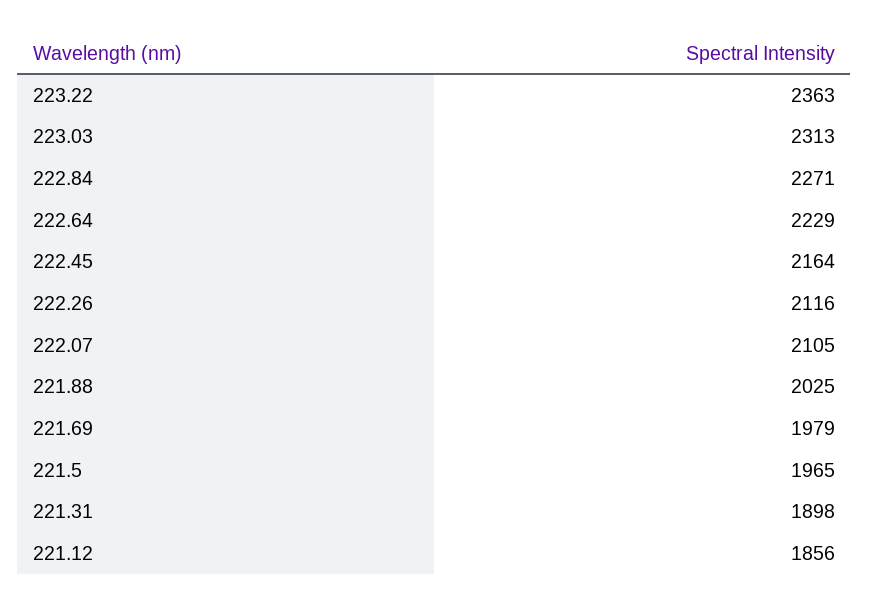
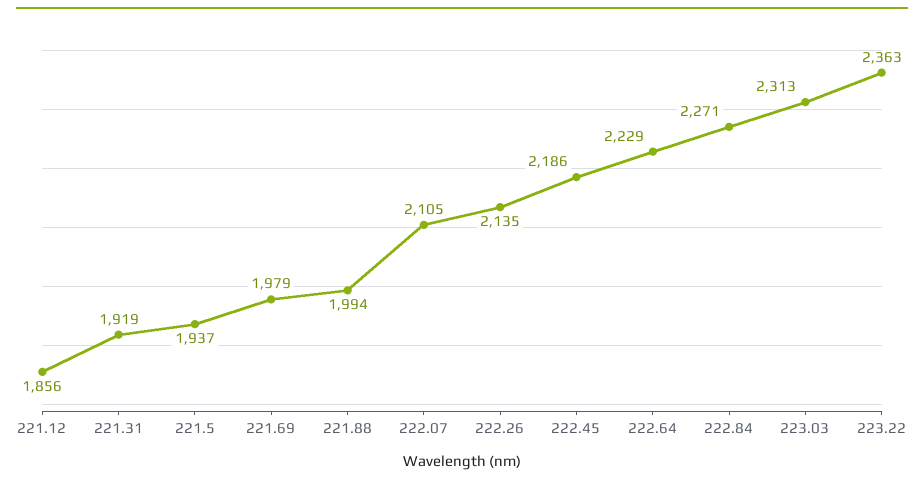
222.45: 2164 -> 2186
222.26: 2116 -> 2135
221.88: 2025 -> 1994
221.5: 1965 -> 1937
221.31: 1898 -> 1919

